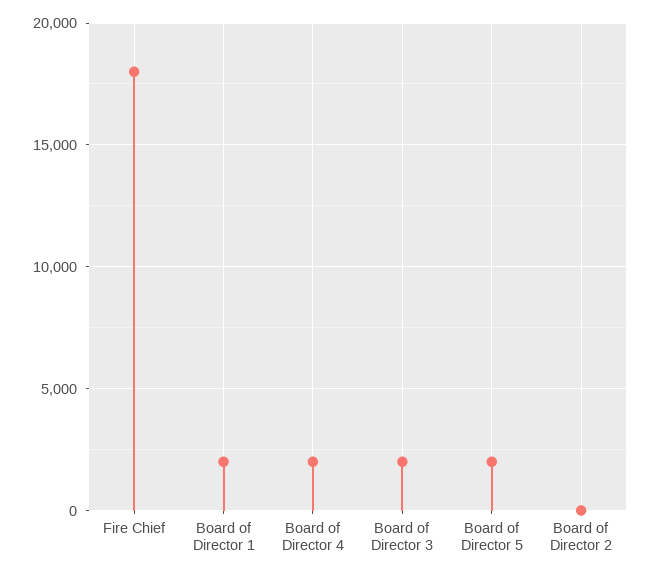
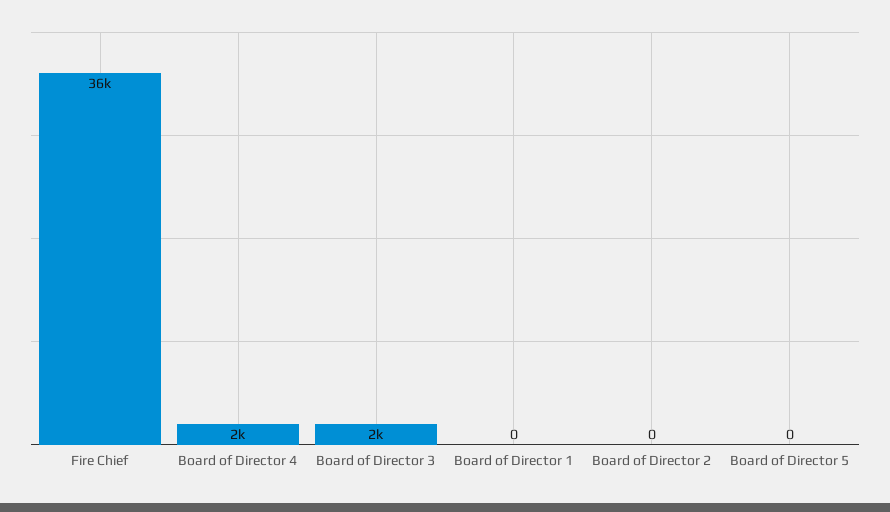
Fire Chief: 18000 -> 36000
Board of Director 1: 2000 -> 0
Board of Director 5: 2000 -> 0

